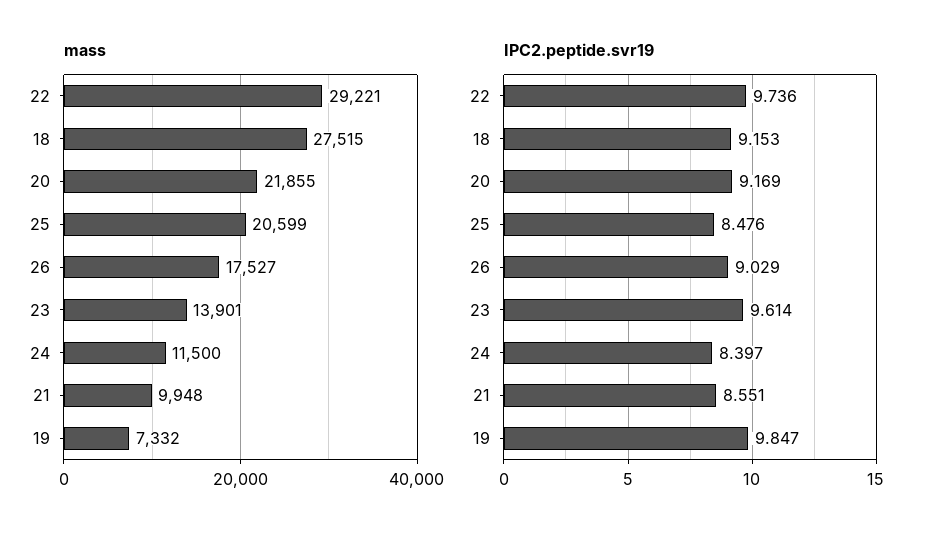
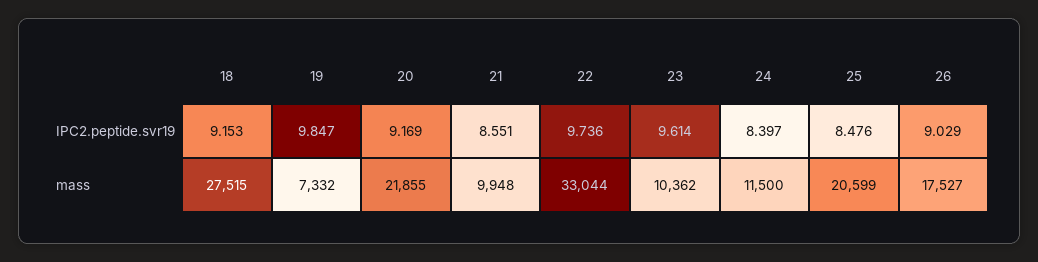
mass, 22: 29221 -> 33044
mass, 23: 13901 -> 10362

